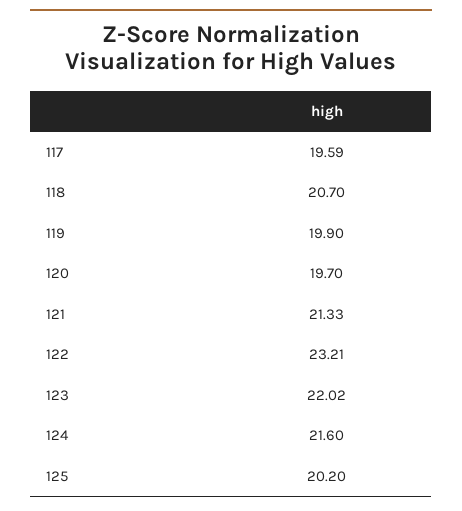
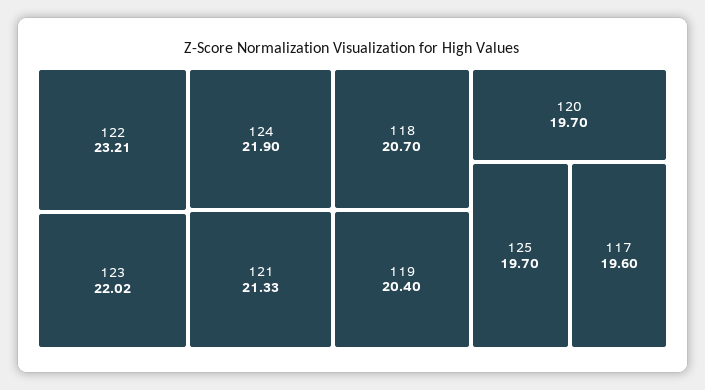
117: 19.59 -> 19.6
119: 19.9 -> 20.4
124: 21.6 -> 21.9
125: 20.2 -> 19.7

